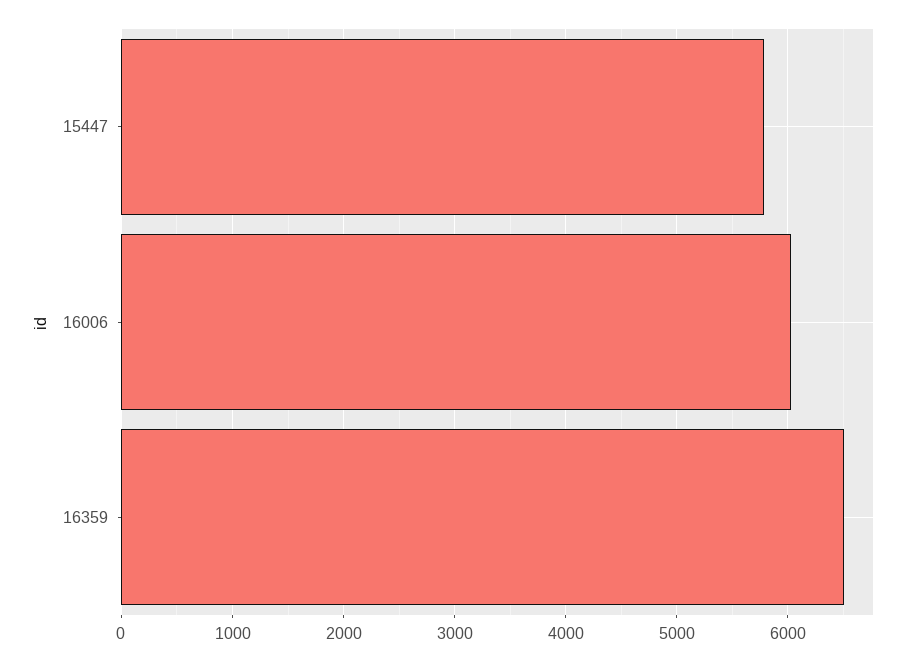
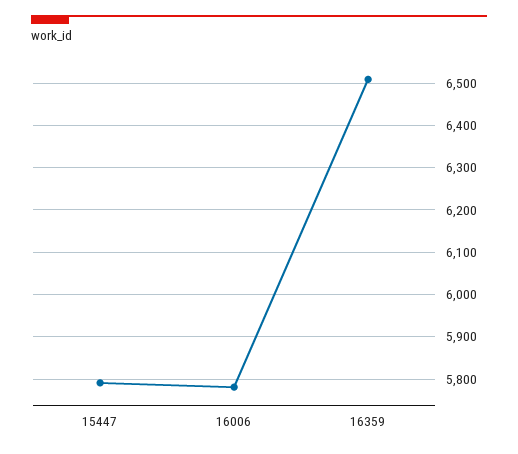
16006: 6000 -> 5780

